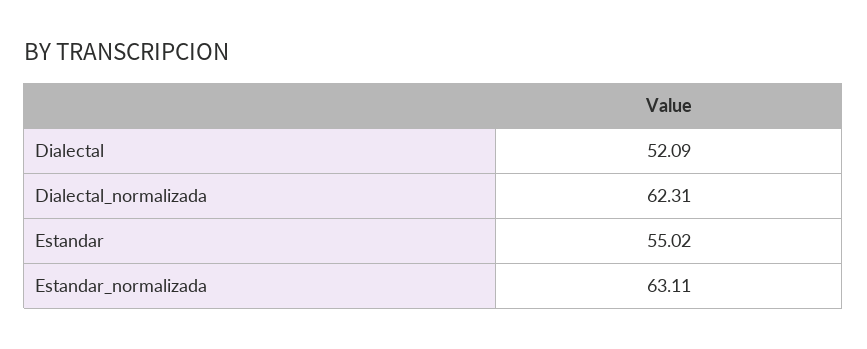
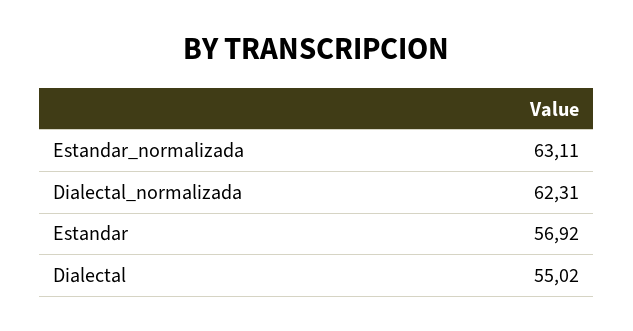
Dialectal: 52.09 -> 55.02
Estandar: 55.02 -> 56.92

